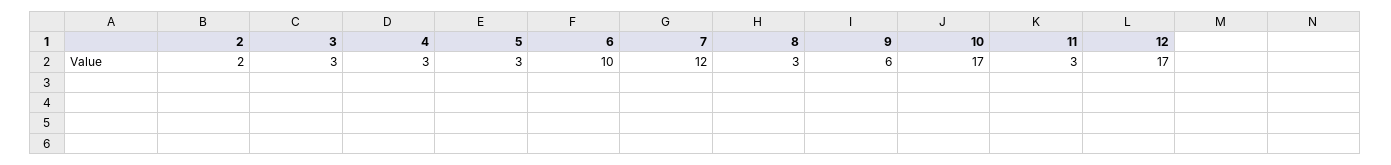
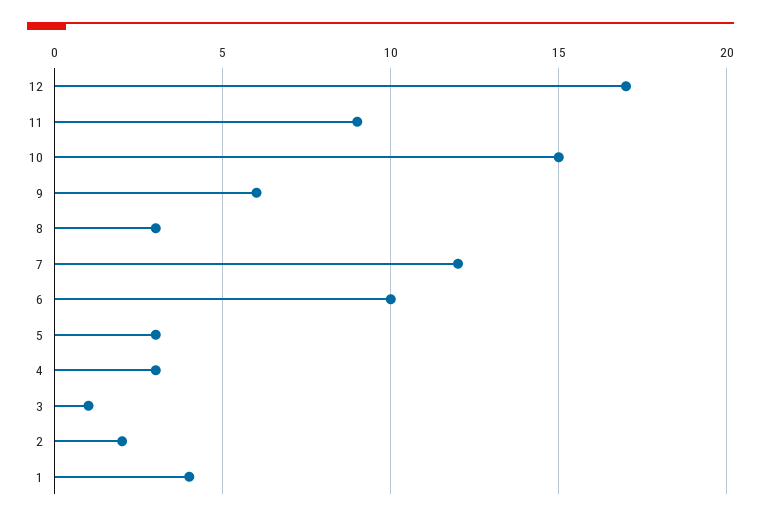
3: 3 -> 1
10: 17 -> 15
11: 3 -> 9
1: none -> 4

